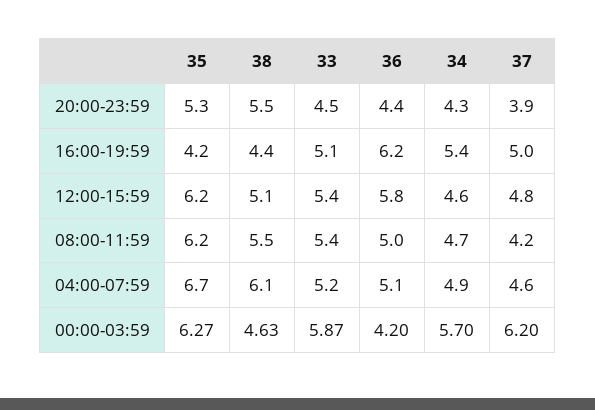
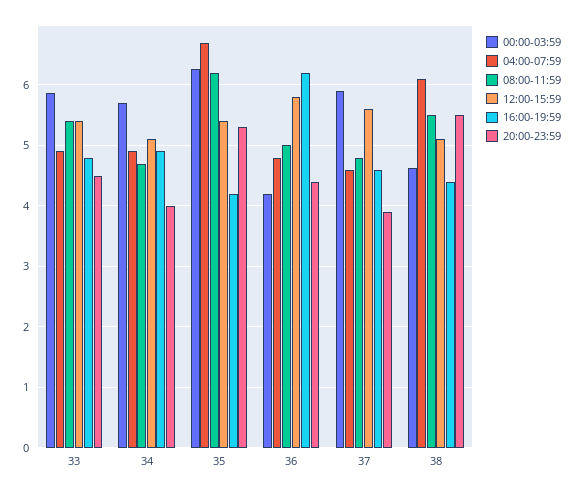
20:00-23:59, 34: 4.3 -> 4
16:00-19:59, 33: 5.1 -> 4.8
16:00-19:59, 34: 5.4 -> 4.9
16:00-19:59, 37: 5 -> 4.6
12:00-15:59, 35: 6.2 -> 5.4
12:00-15:59, 34: 4.6 -> 5.1
12:00-15:59, 37: 4.8 -> 5.6
08:00-11:59, 37: 4.2 -> 4.8
04:00-07:59, 33: 5.2 -> 4.9
04:00-07:59, 36: 5.1 -> 4.8
00:00-03:59, 37: 6.2 -> 5.9

